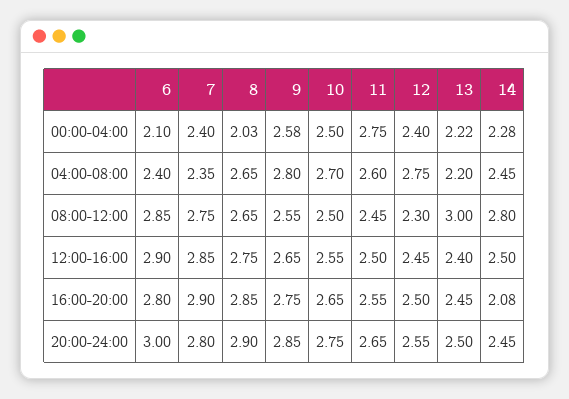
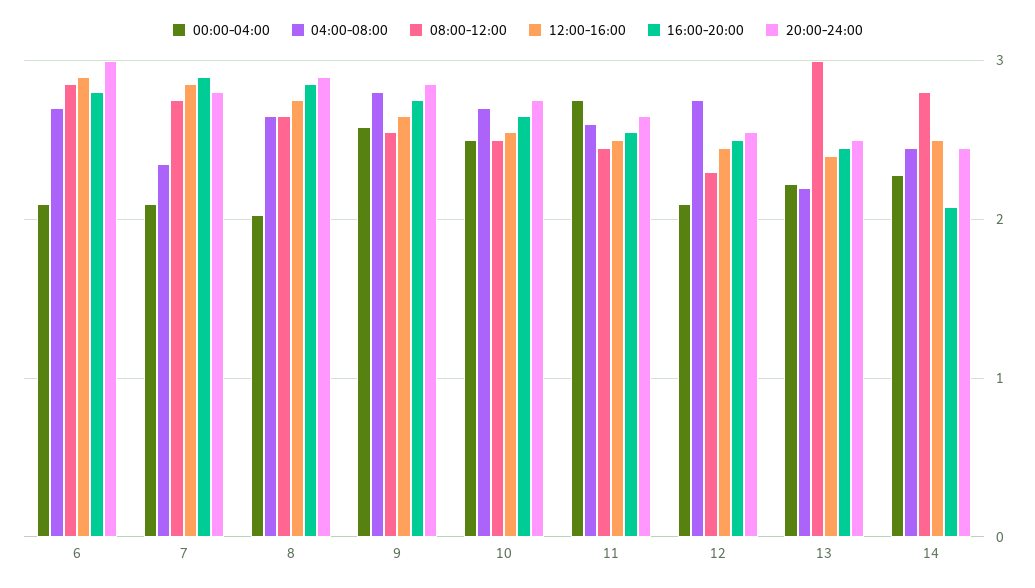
00:00-04:00, 7: 2.4 -> 2.1
00:00-04:00, 12: 2.4 -> 2.1
04:00-08:00, 6: 2.4 -> 2.7

